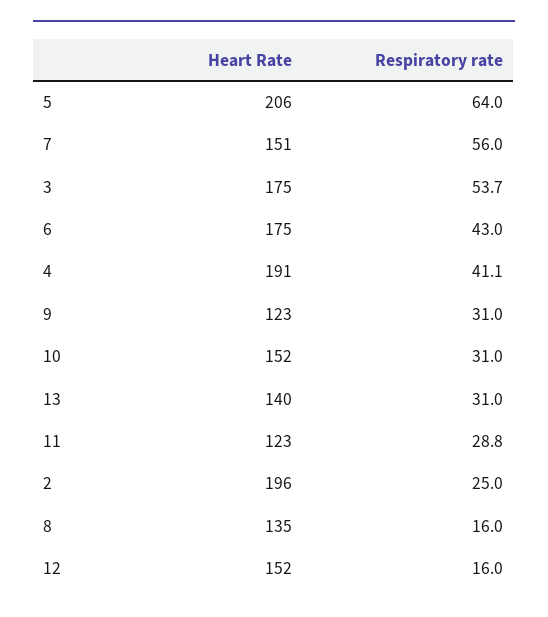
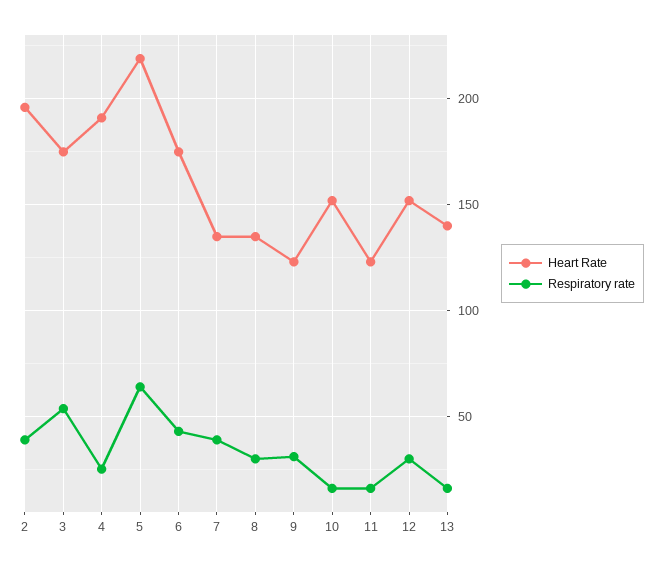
Heart Rate, 5: 206 -> 220
Heart Rate, 7: 151 -> 135
Respiratory rate, 7: 56 -> 40
Respiratory rate, 4: 41.1 -> 25
Respiratory rate, 10: 31 -> 15
Respiratory rate, 13: 31 -> 15
Respiratory rate, 11: 28.8 -> 15
Respiratory rate, 2: 25 -> 40
Respiratory rate, 8: 16 -> 30
Respiratory rate, 12: 16 -> 30

